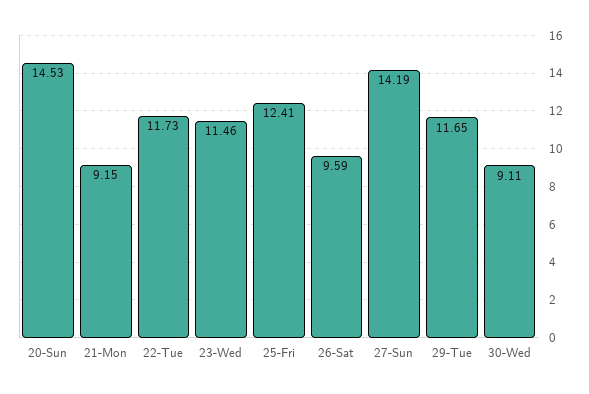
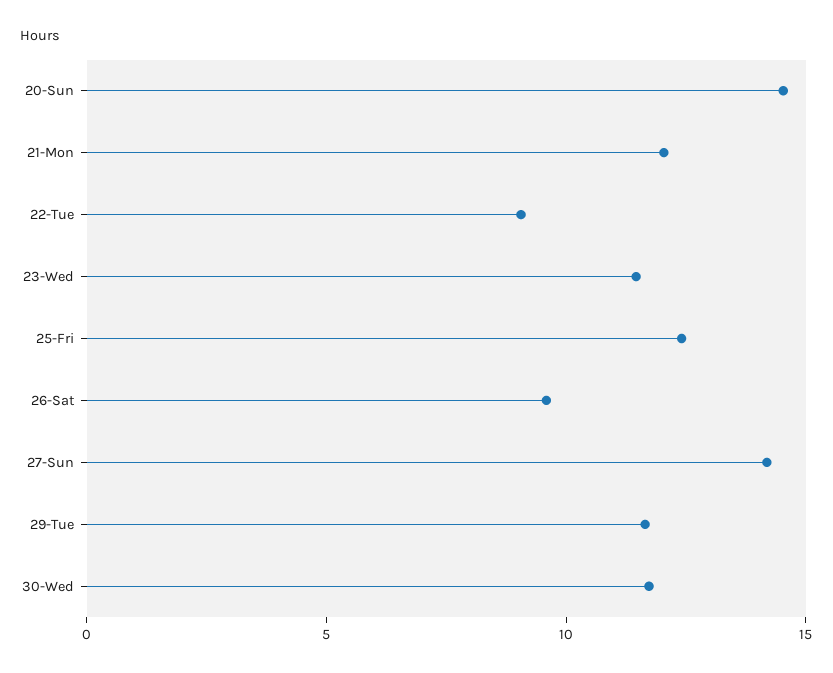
21-Mon: 9.15 -> 12
22-Tue: 11.73 -> 9
30-Wed: 9.11 -> 12

